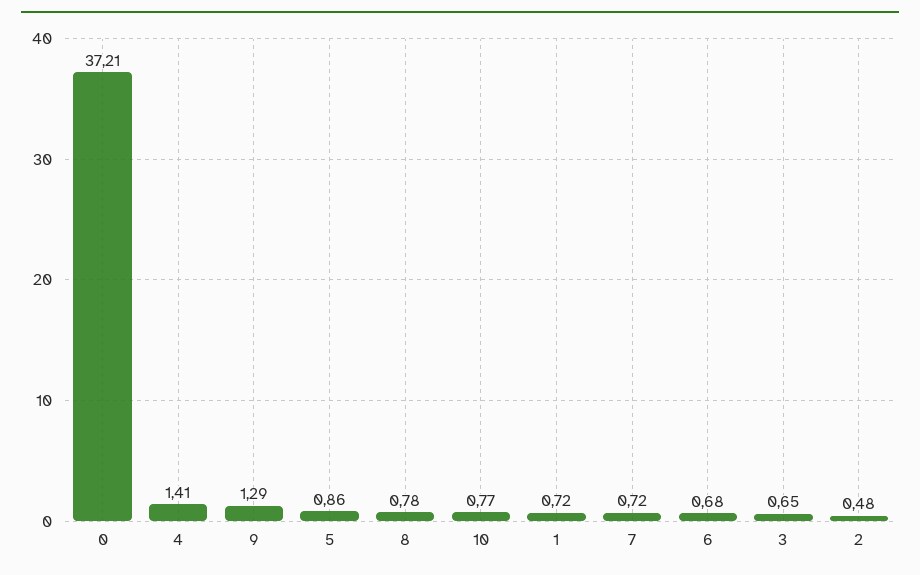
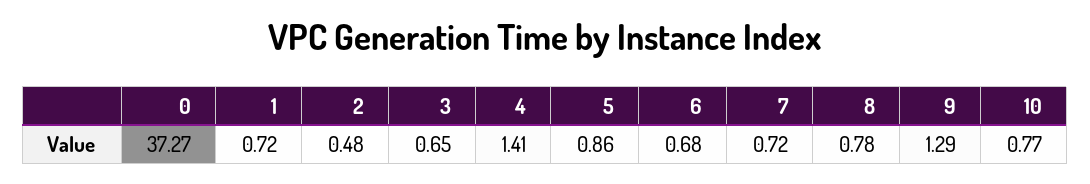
0: 37.21 -> 37.27

